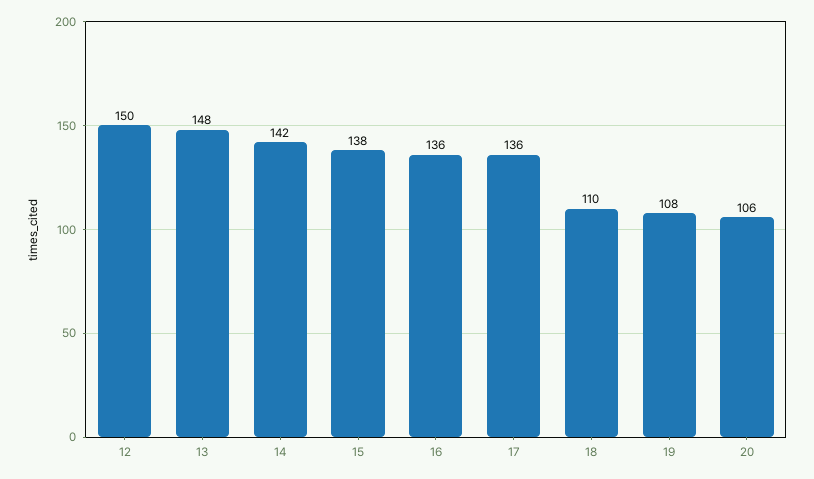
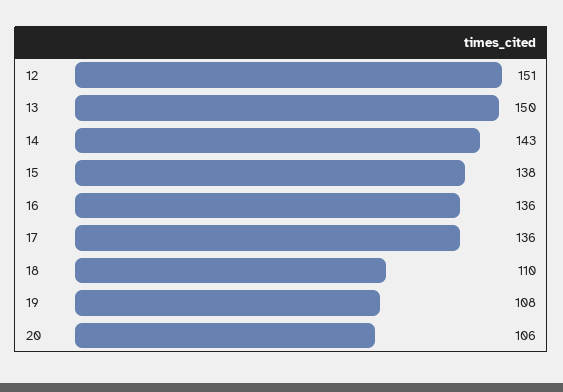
12: 150 -> 151
13: 148 -> 150
14: 142 -> 143

